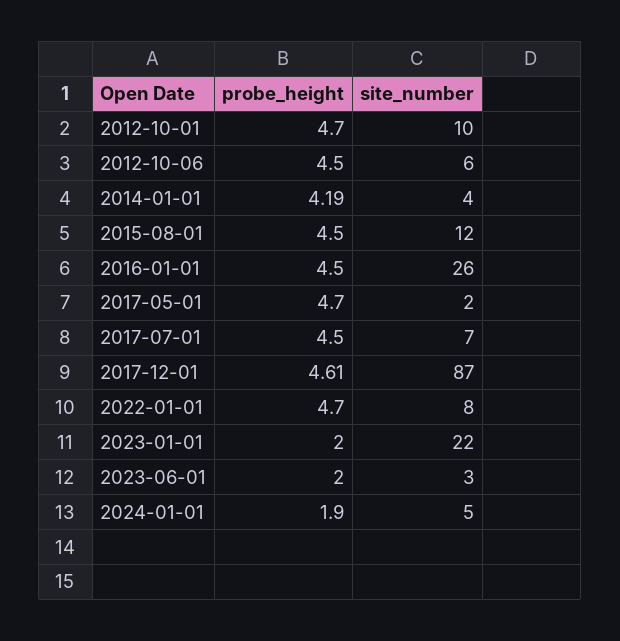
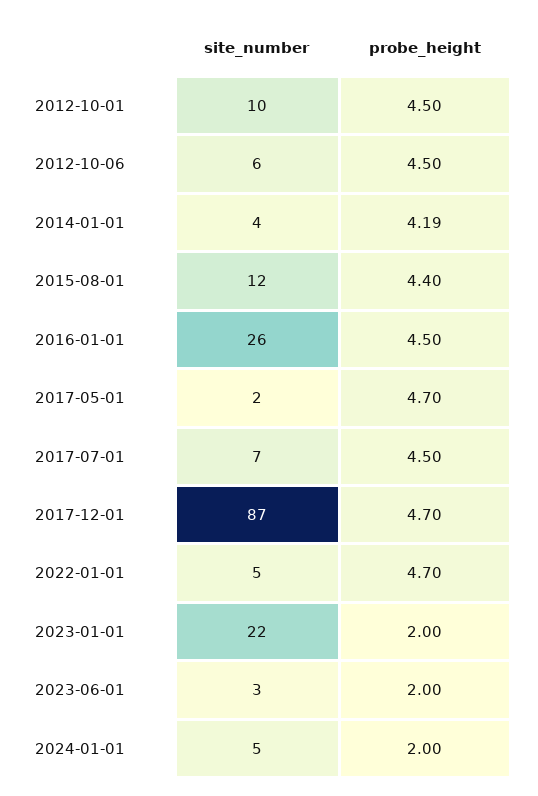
probe_height, 2012-10-01: 4.7 -> 4.5
probe_height, 2015-08-01: 4.5 -> 4.4
probe_height, 2017-12-01: 4.61 -> 4.7
site_number, 2022-01-01: 8 -> 5
probe_height, 2024-01-01: 1.9 -> 2

